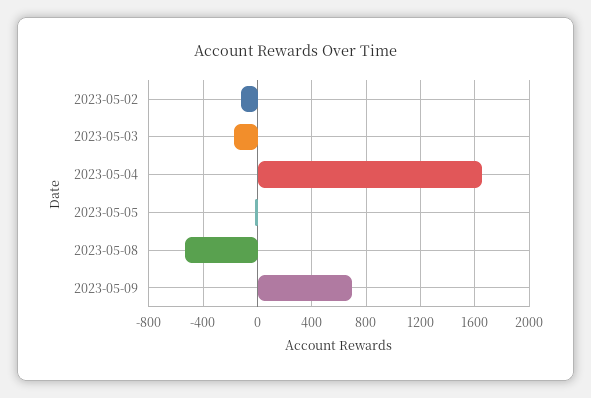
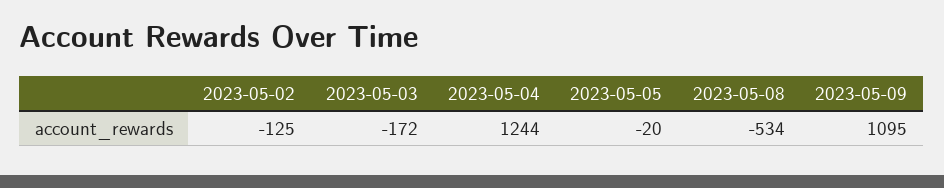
2023-05-04: 1650 -> 1244
2023-05-09: 700 -> 1095

